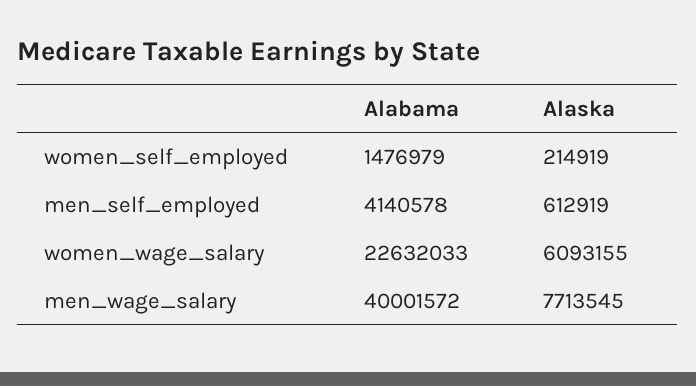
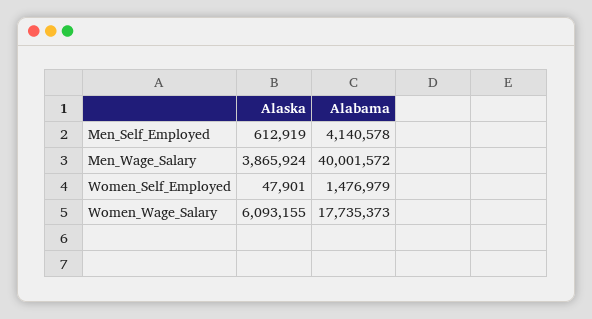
Alaska, women_self_employed: 214919 -> 47901
Alabama, women_wage_salary: 22632033 -> 17735373
Alaska, men_wage_salary: 7713545 -> 3865924

